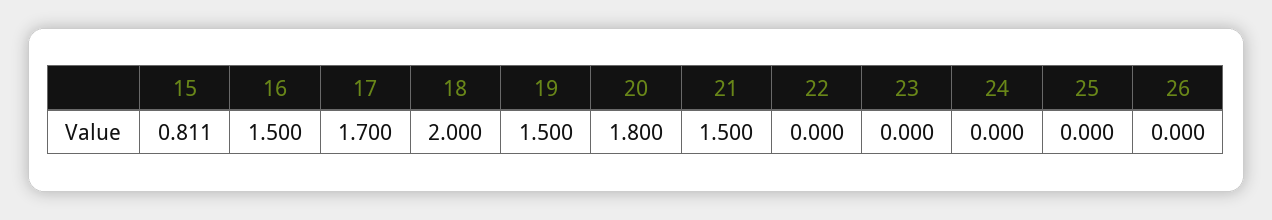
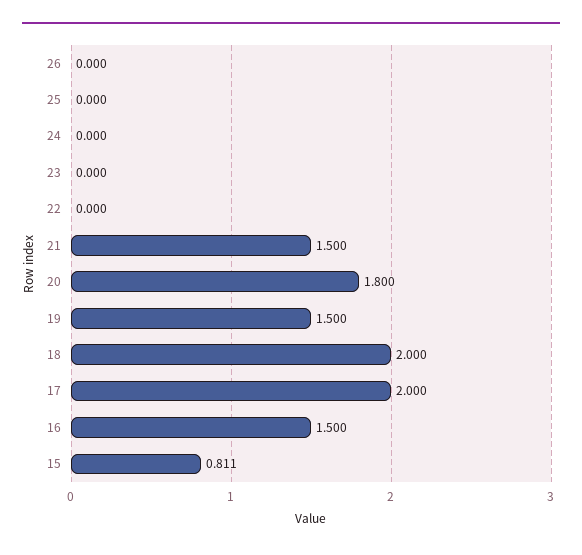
17: 1.7 -> 2

